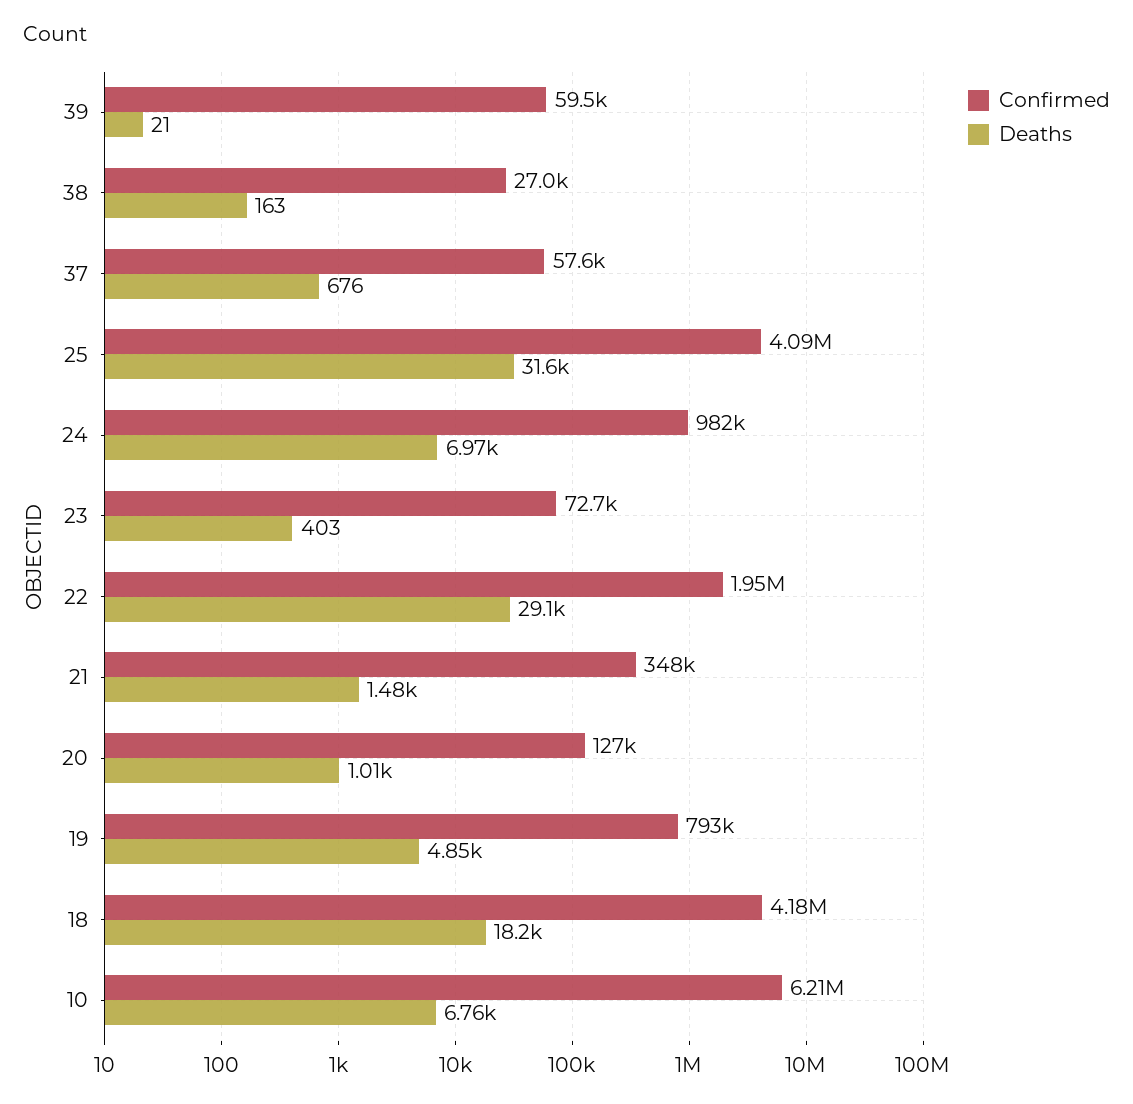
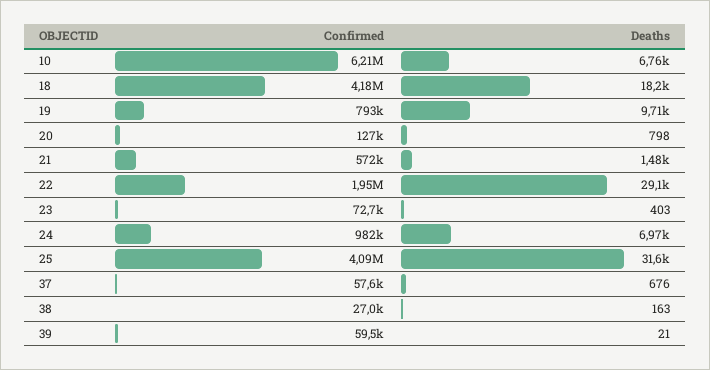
Confirmed, 21: 348000 -> 572000
Deaths, 20: 1010 -> 798
Deaths, 19: 4850 -> 9710

